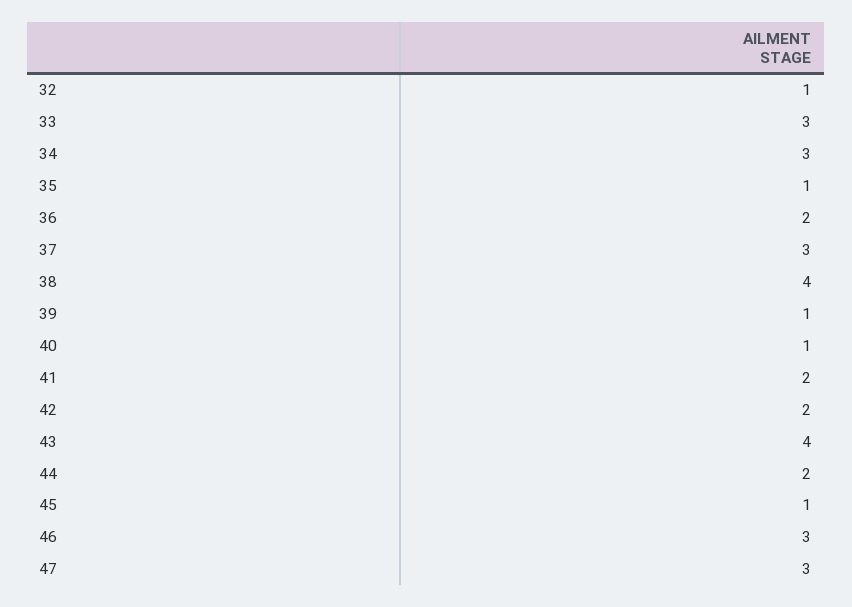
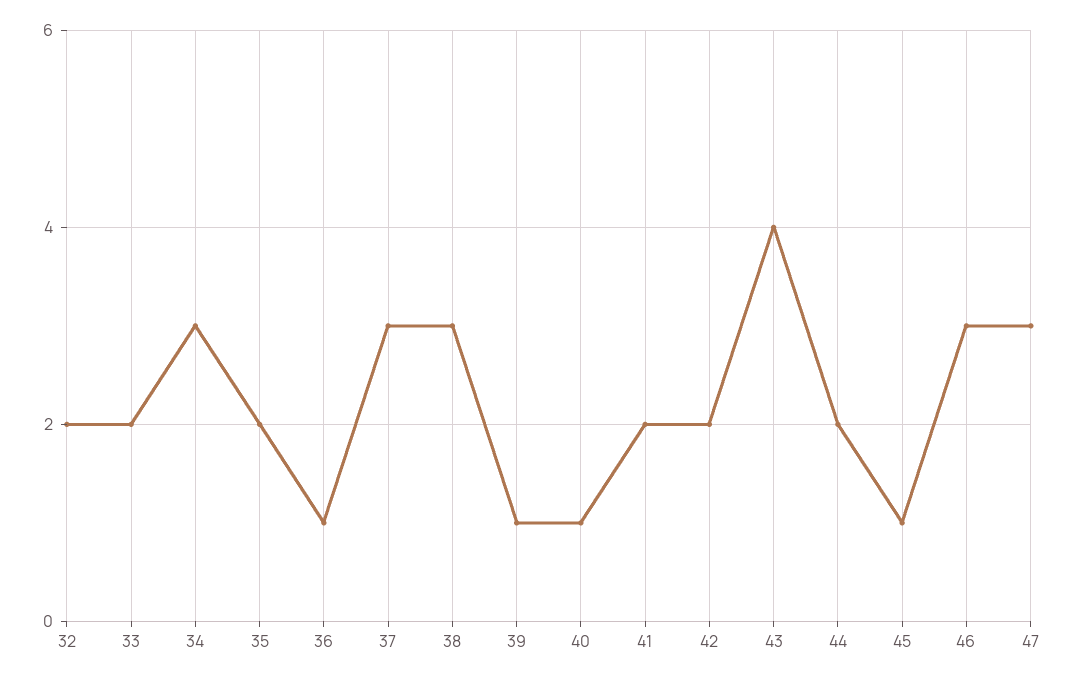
32: 1 -> 2
33: 3 -> 2
35: 1 -> 2
36: 2 -> 1
38: 4 -> 3

